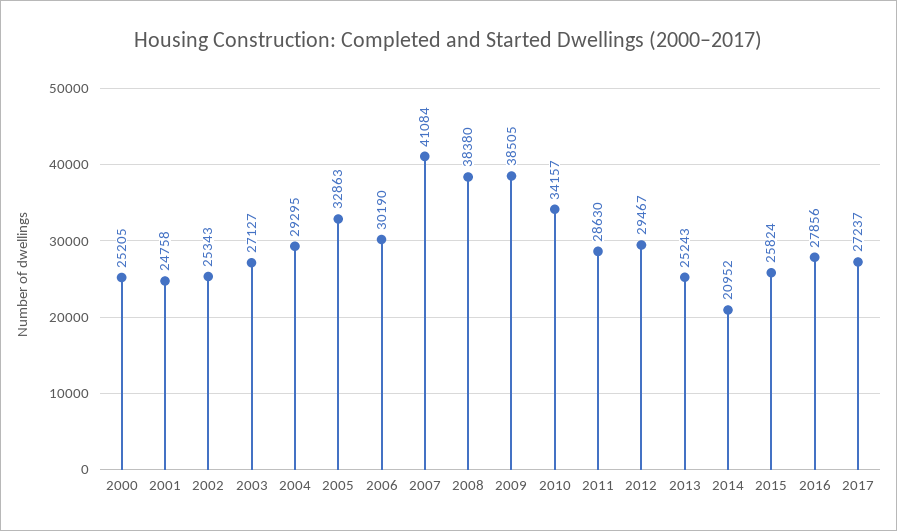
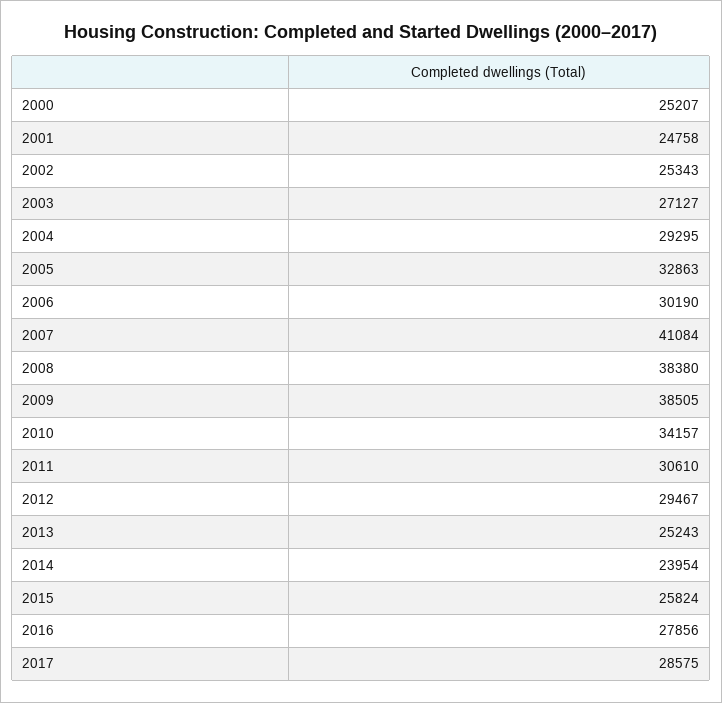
2000: 25205 -> 25207
2011: 28630 -> 30610
2014: 20952 -> 23954
2017: 27237 -> 28575

